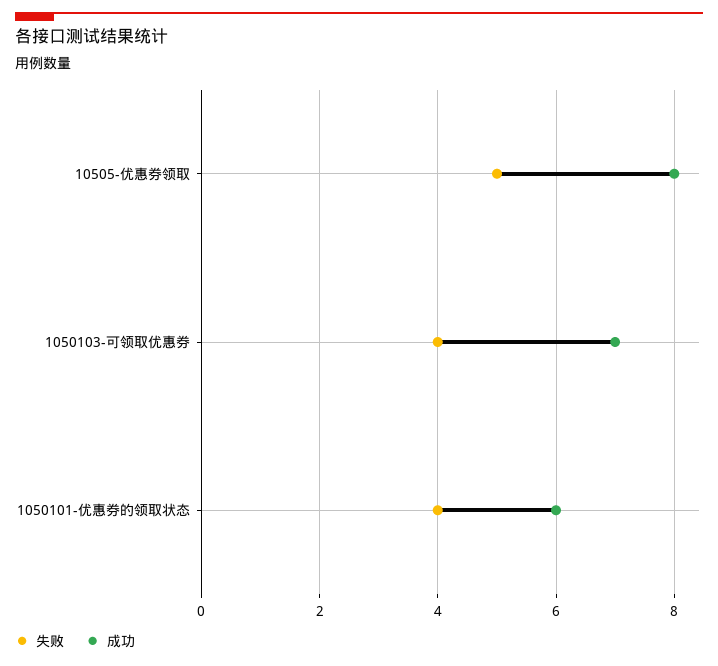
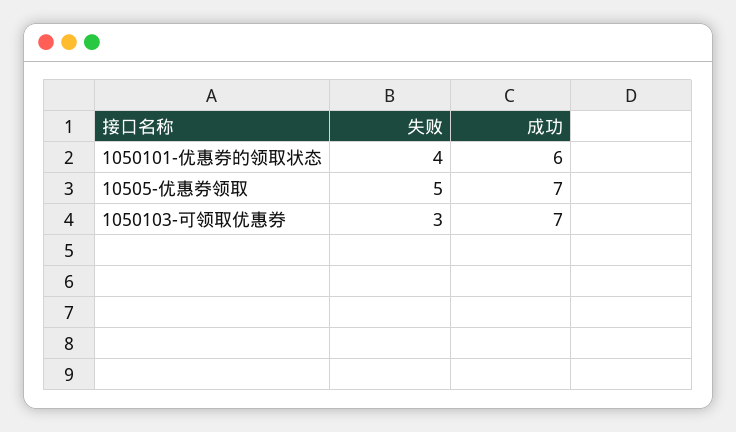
成功, 10505-优惠券领取: 8 -> 7
失败, 1050103-可领取优惠券: 4 -> 3

